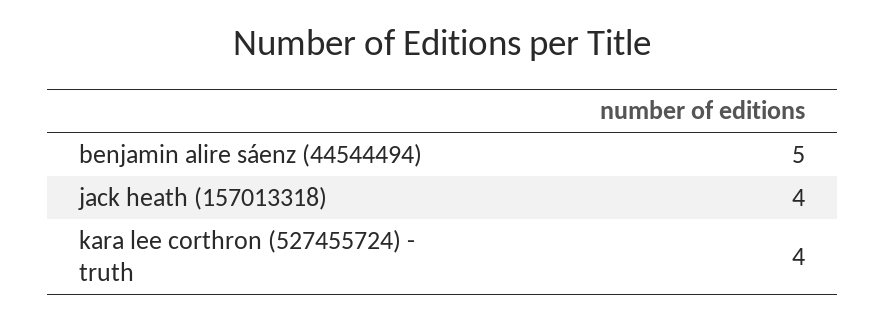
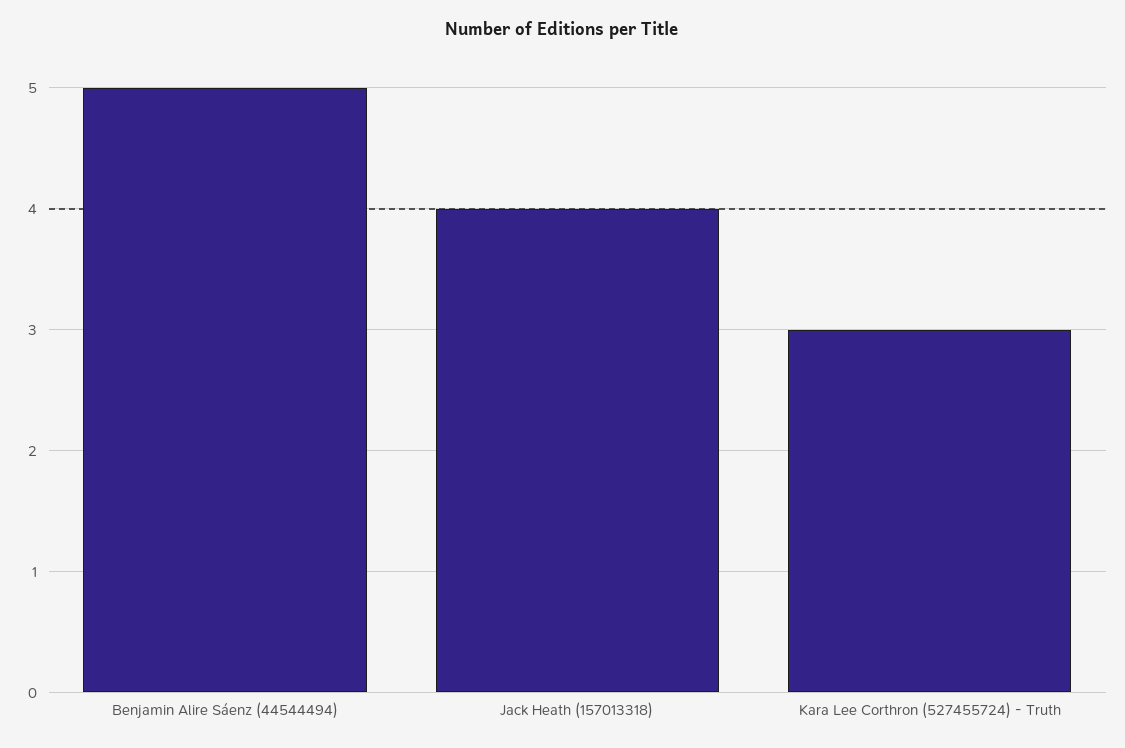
kara lee corthron (527455724) - truth: 4 -> 3

